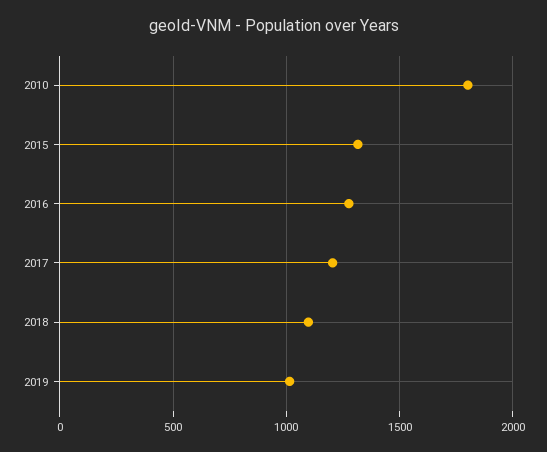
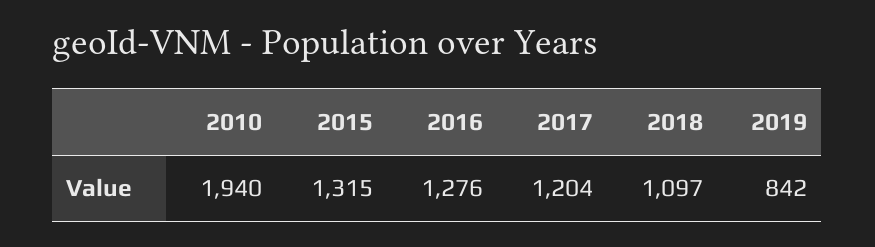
2010: 1800 -> 1940
2019: 1000 -> 842

